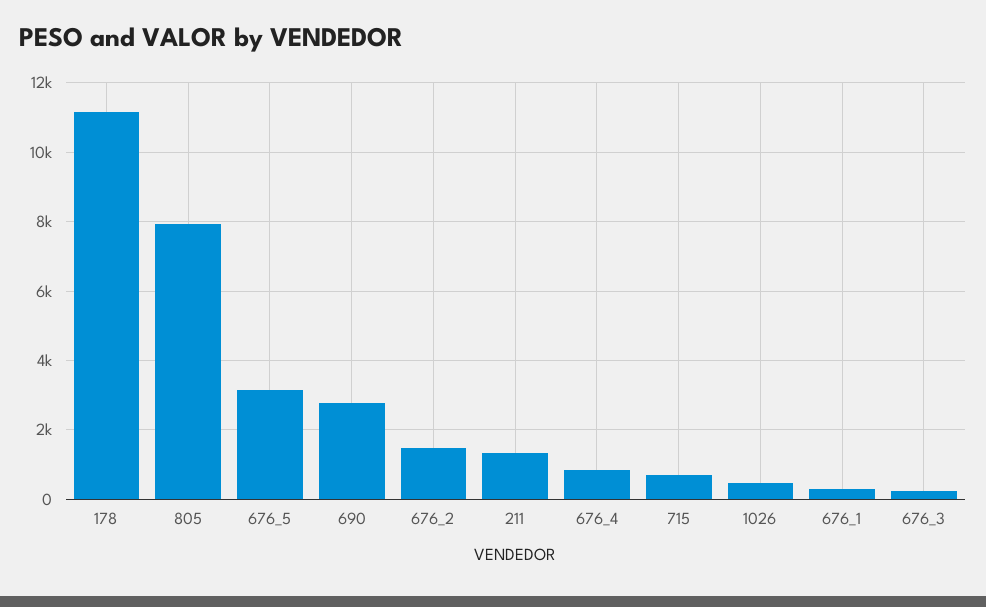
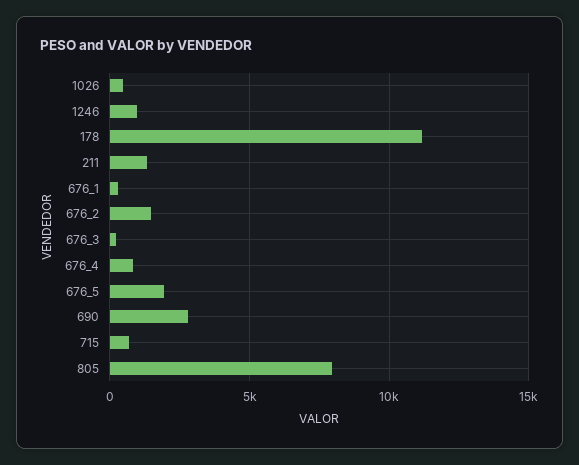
676_5: 3200 -> 2000
1246: none -> 1000

